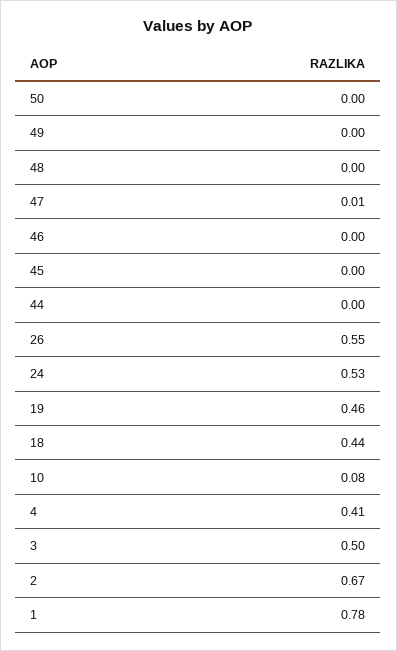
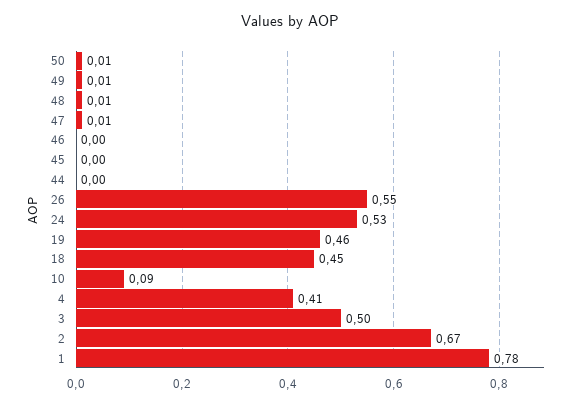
50: 0 -> 0.01
49: 0 -> 0.01
48: 0 -> 0.01
18: 0.44 -> 0.45
10: 0.08 -> 0.09

